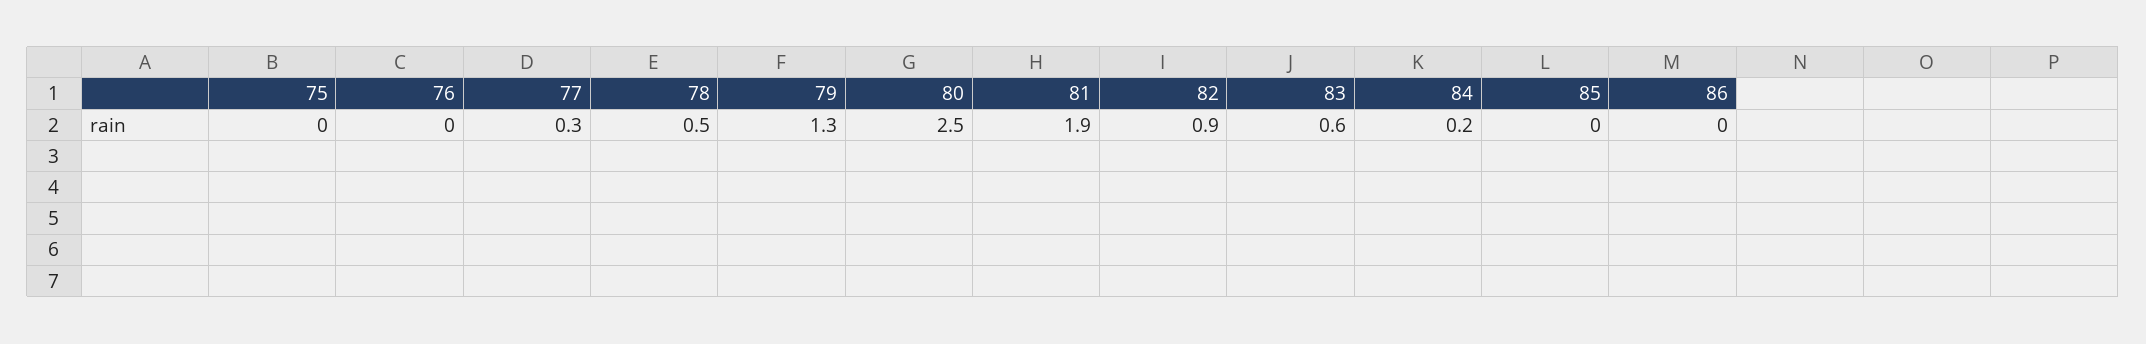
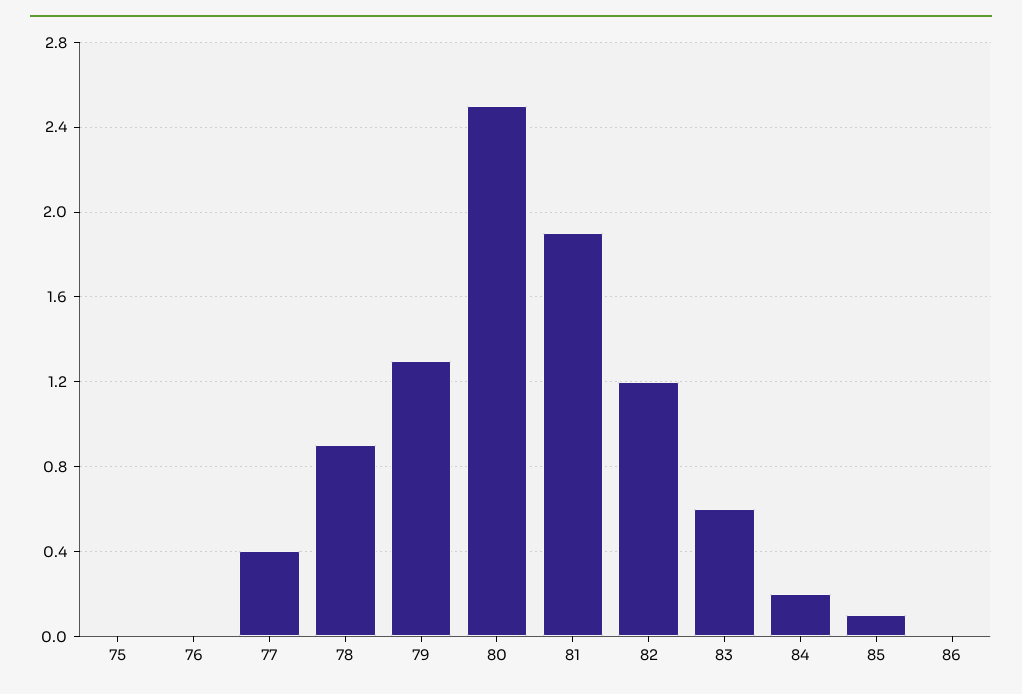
77: 0.3 -> 0.4
78: 0.5 -> 0.9
82: 0.9 -> 1.2
85: 0 -> 0.1

